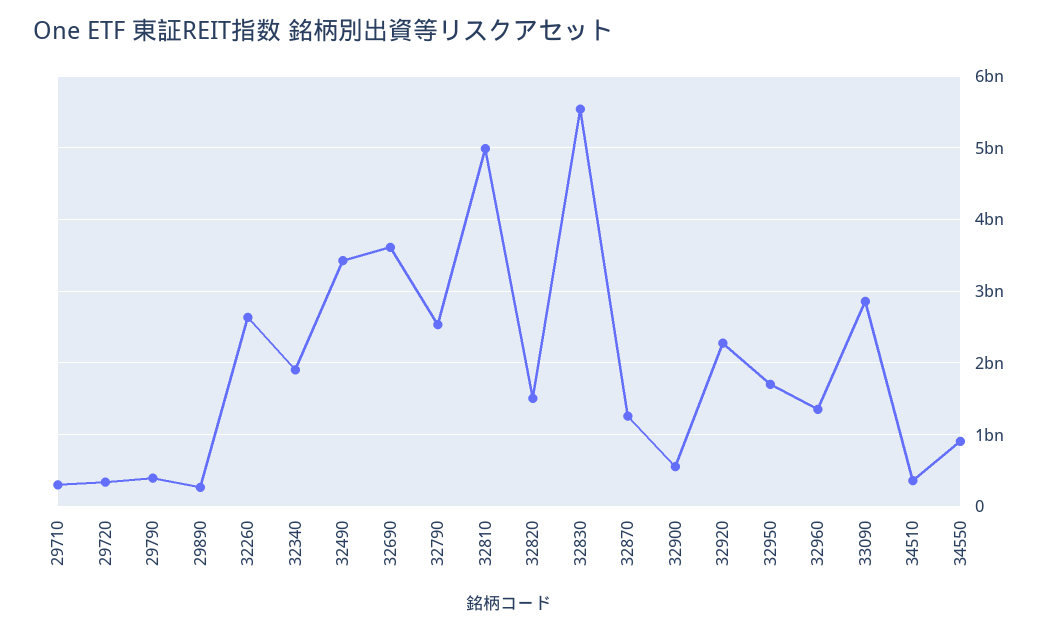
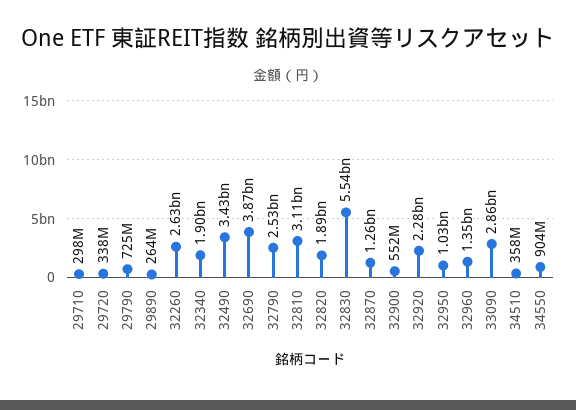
29790: 400000000 -> 725000000
32690: 3600000000 -> 3870000000
32810: 5000000000 -> 3110000000
32820: 1500000000 -> 1890000000
32950: 1700000000 -> 1030000000

